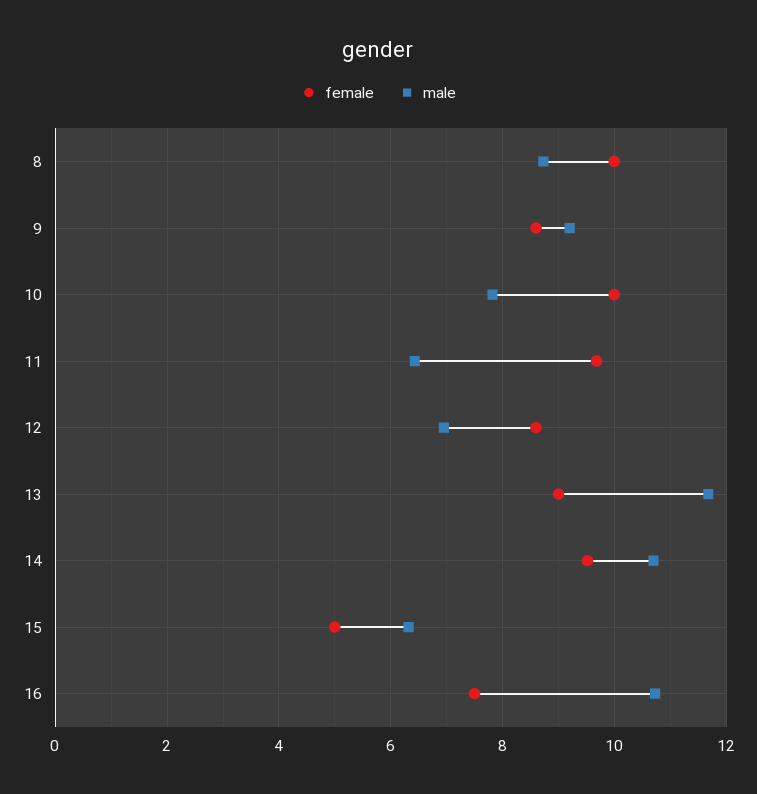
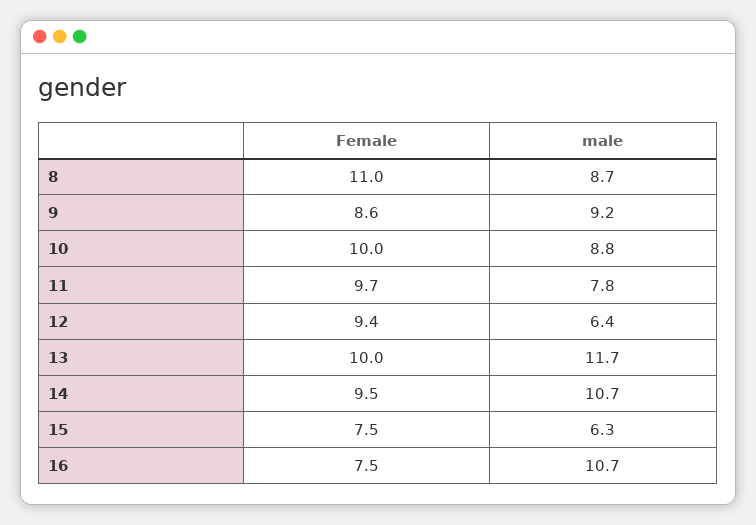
female, 8: 10 -> 11
male, 10: 7.8 -> 8.8
male, 11: 6.4 -> 7.8
female, 12: 8.6 -> 9.4
male, 12: 7 -> 6.4
female, 13: 9 -> 10
female, 15: 5 -> 7.5

